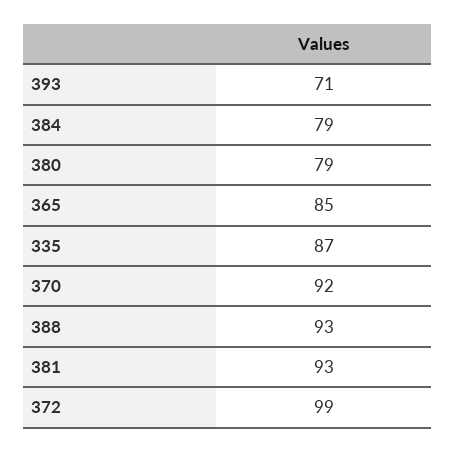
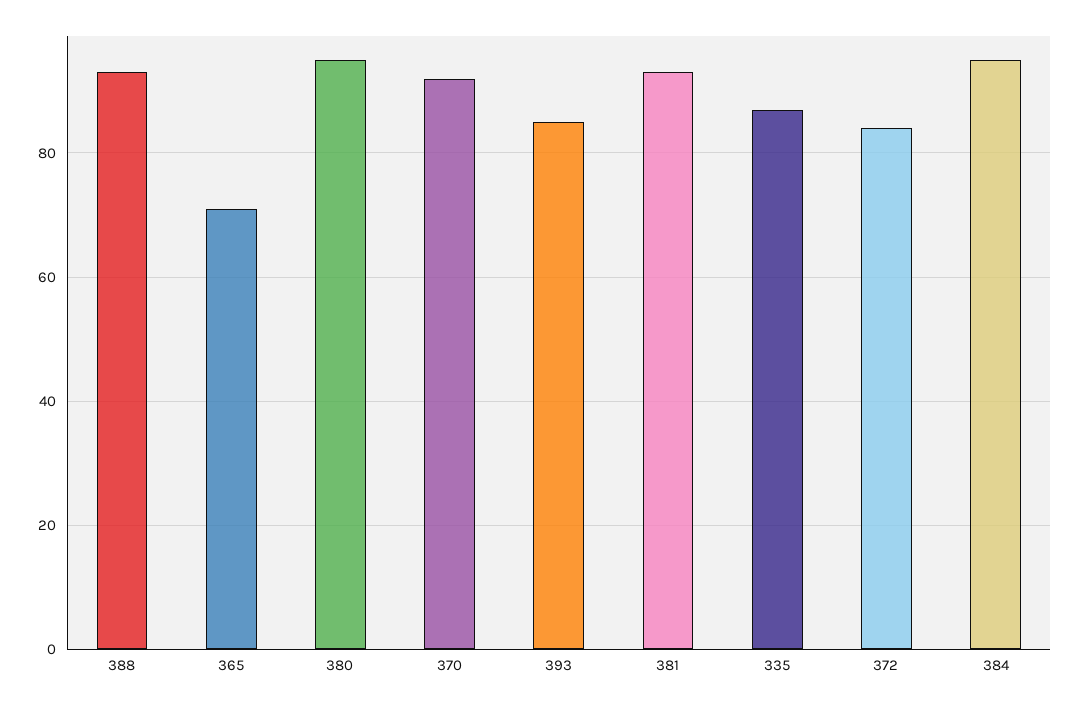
393: 71 -> 85
384: 79 -> 95
380: 79 -> 95
365: 85 -> 70
372: 99 -> 85

